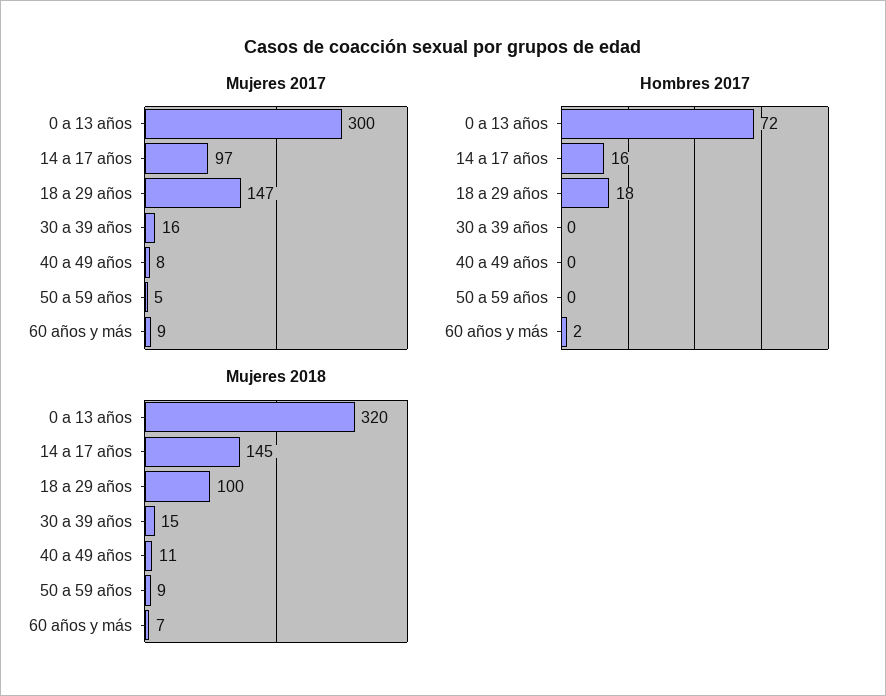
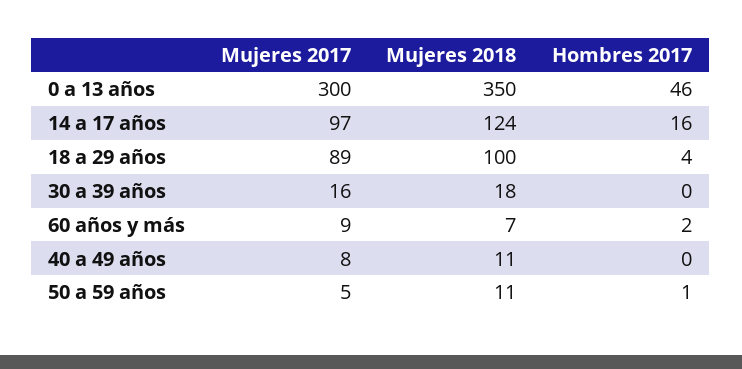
Mujeres 2017, 18 a 29 años: 147 -> 89
Hombres 2017, 0 a 13 años: 72 -> 46
Hombres 2017, 18 a 29 años: 18 -> 4
Hombres 2017, 50 a 59 años: 0 -> 1
Mujeres 2018, 0 a 13 años: 320 -> 350
Mujeres 2018, 14 a 17 años: 145 -> 124
Mujeres 2018, 30 a 39 años: 15 -> 18
Mujeres 2018, 50 a 59 años: 9 -> 11

